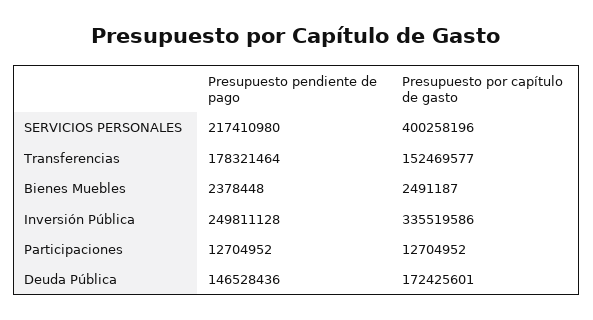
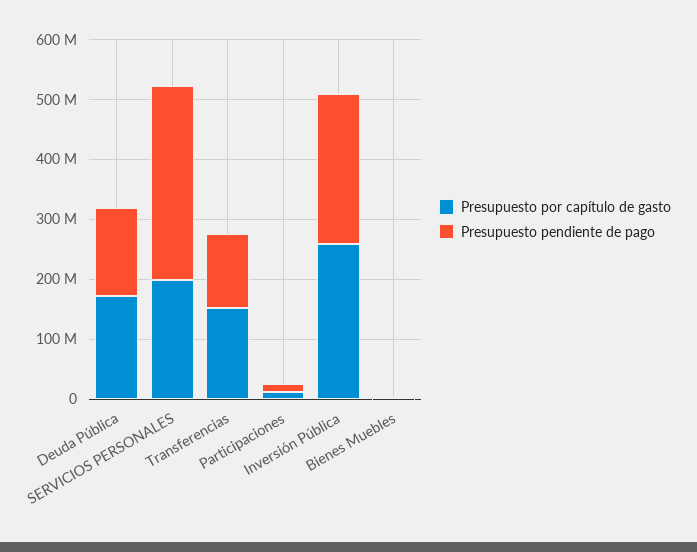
Presupuesto pendiente de pago, SERVICIOS PERSONALES: 217410980 -> 320000000
Presupuesto por capítulo de gasto, SERVICIOS PERSONALES: 400258196 -> 200000000
Presupuesto pendiente de pago, Transferencias: 178321464 -> 120000000
Presupuesto por capítulo de gasto, Inversión Pública: 335519586 -> 260000000

